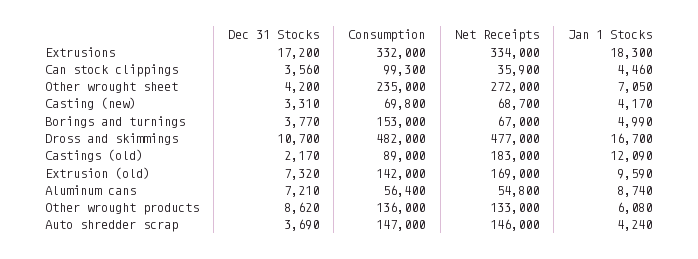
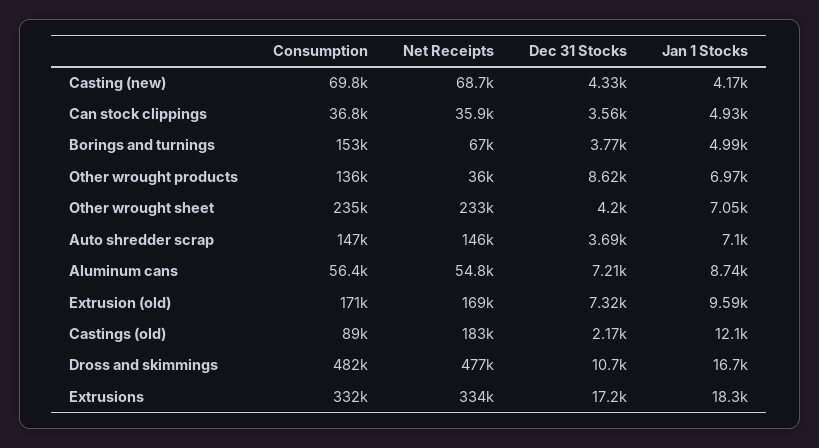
Consumption, Can stock clippings: 99300 -> 36800
Jan 1 Stocks, Can stock clippings: 4460 -> 4930
Net Receipts, Other wrought sheet: 272000 -> 233000
Dec 31 Stocks, Casting (new): 3310 -> 4330
Consumption, Extrusion (old): 142000 -> 171000
Net Receipts, Other wrought products: 133000 -> 36000
Jan 1 Stocks, Other wrought products: 6080 -> 6970
Jan 1 Stocks, Auto shredder scrap: 4240 -> 7100

